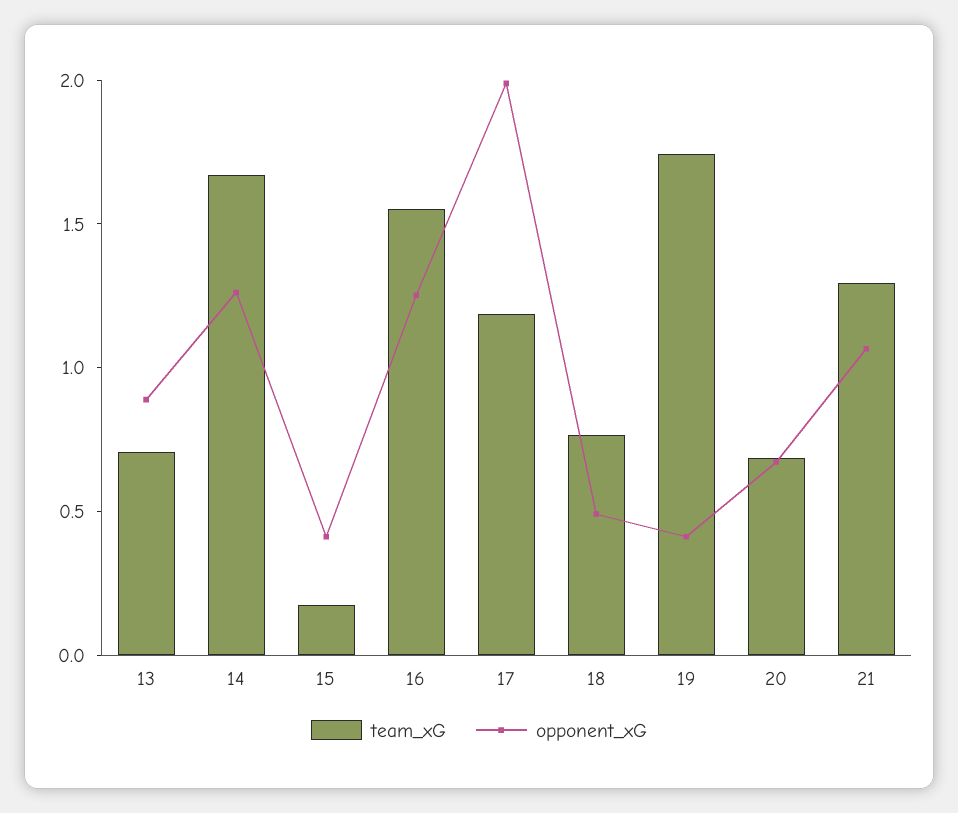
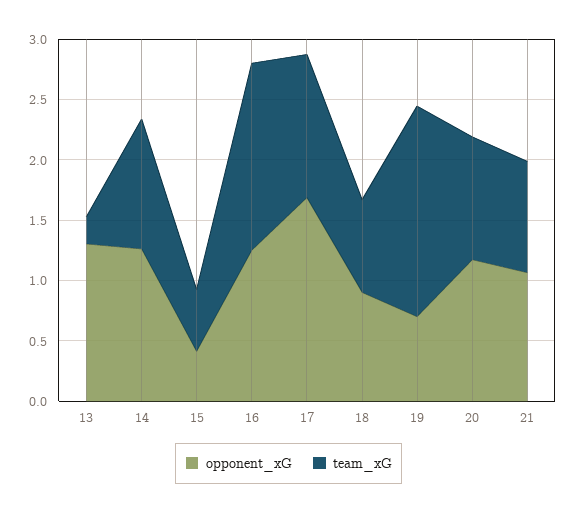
team_xG, 13: 0.7 -> 0.2
opponent_xG, 13: 0.9 -> 1.3
team_xG, 14: 1.7 -> 1.1
team_xG, 15: 0.2 -> 0.5
opponent_xG, 17: 2 -> 1.7
opponent_xG, 18: 0.5 -> 0.9
opponent_xG, 19: 0.4 -> 0.7
team_xG, 20: 0.7 -> 1
opponent_xG, 20: 0.7 -> 1.2
team_xG, 21: 1.3 -> 0.9

